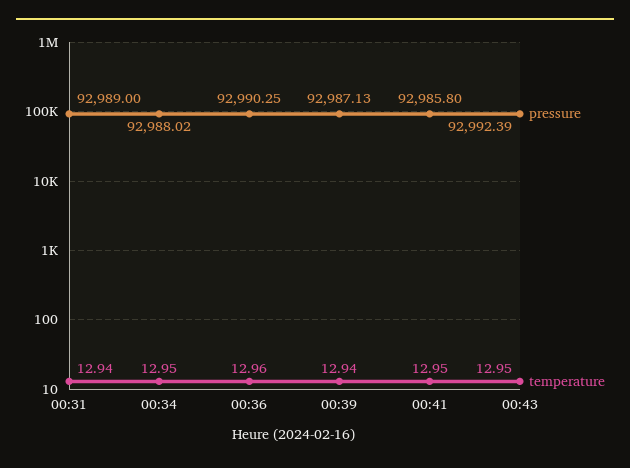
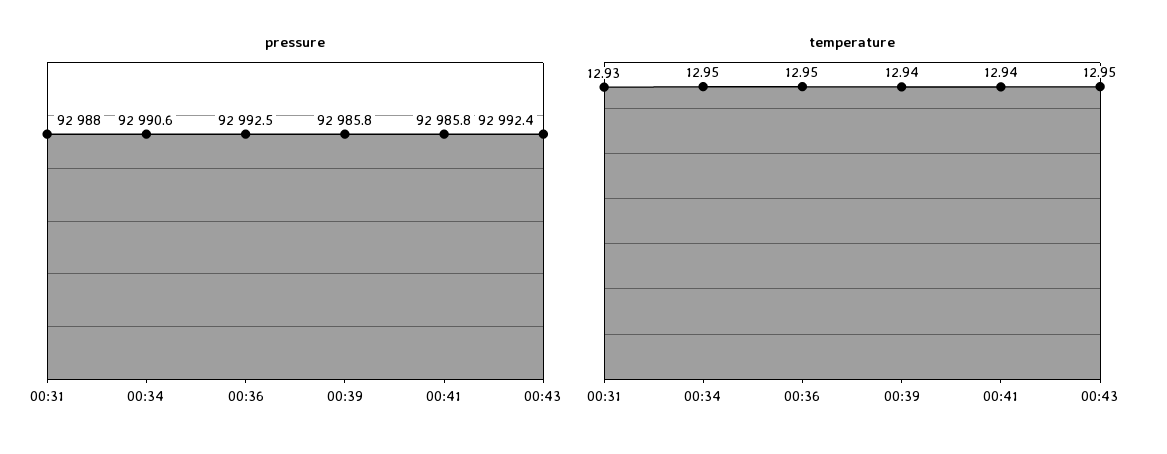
pressure, 00:31: 92989 -> 92988
temperature, 00:31: 12.94 -> 12.93
pressure, 00:34: 92988.02 -> 92990.6
pressure, 00:36: 92990.25 -> 92992.5
temperature, 00:36: 12.96 -> 12.95
pressure, 00:39: 92987.13 -> 92985.8
temperature, 00:41: 12.95 -> 12.94

